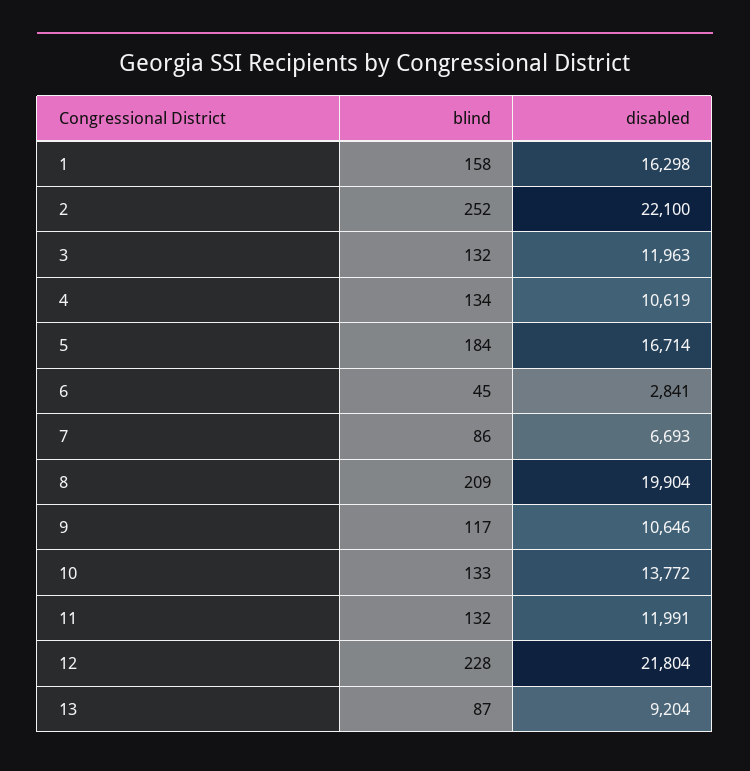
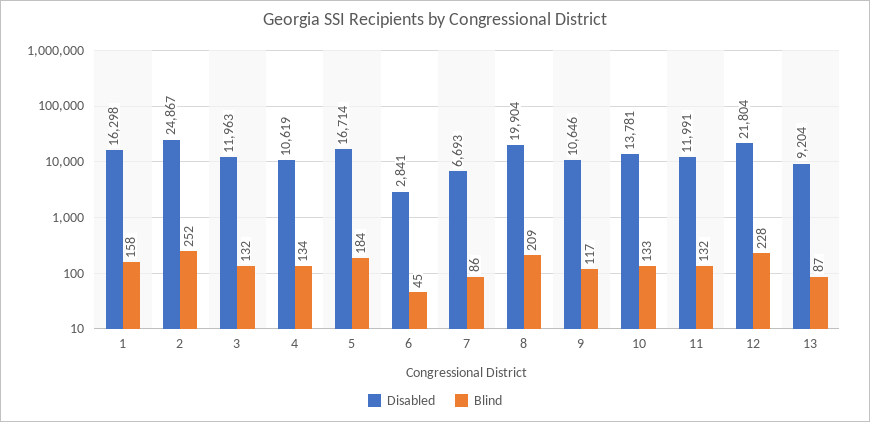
disabled, 2: 22100 -> 24867
disabled, 10: 13772 -> 13781

